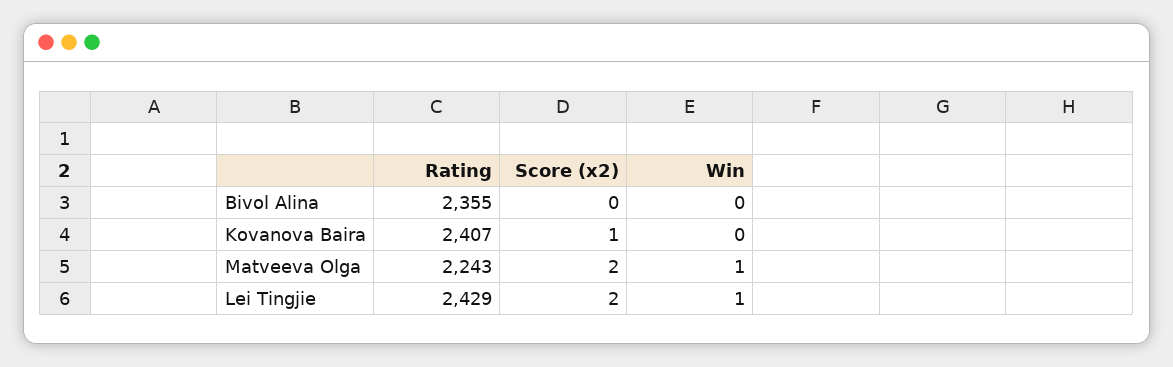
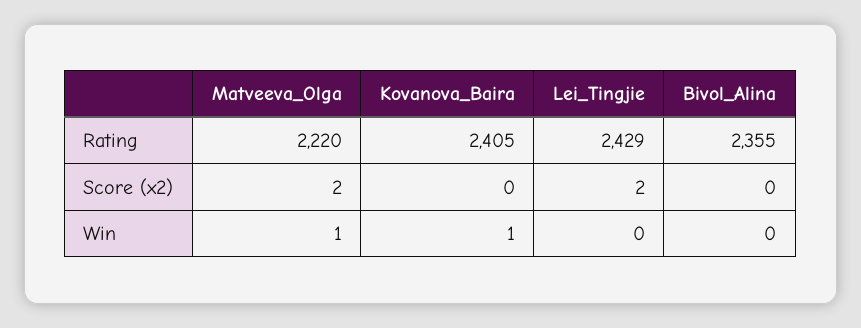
Rating, Kovanova Baira: 2407 -> 2405
Score (x2), Kovanova Baira: 1 -> 0
Win, Kovanova Baira: 0 -> 1
Rating, Matveeva Olga: 2243 -> 2220
Win, Lei Tingjie: 1 -> 0

